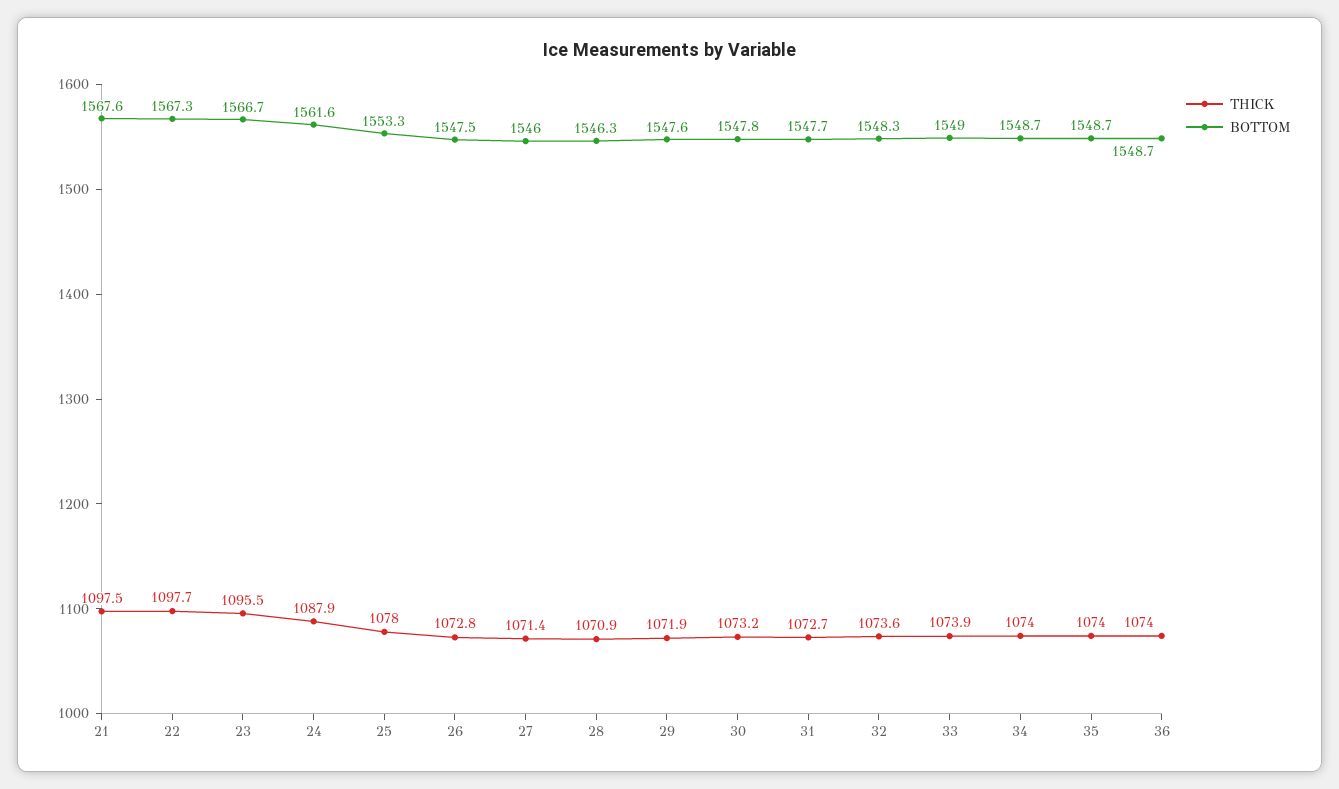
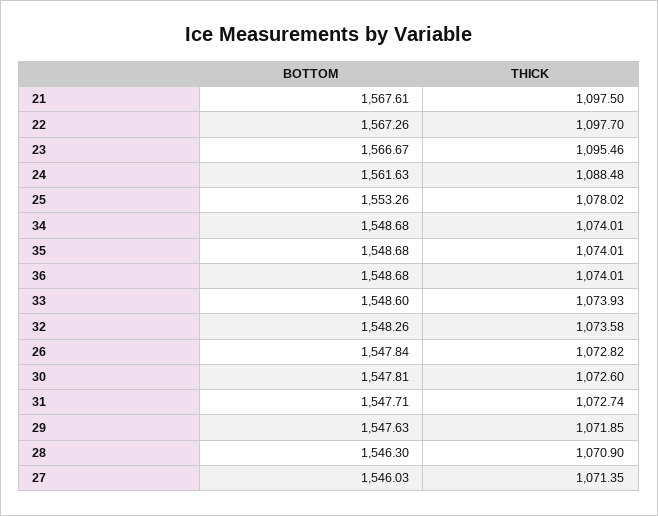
THICK, 24: 1087.9 -> 1088.48
BOTTOM, 26: 1547.5 -> 1547.84
THICK, 30: 1073.2 -> 1072.6
BOTTOM, 33: 1549 -> 1548.6

